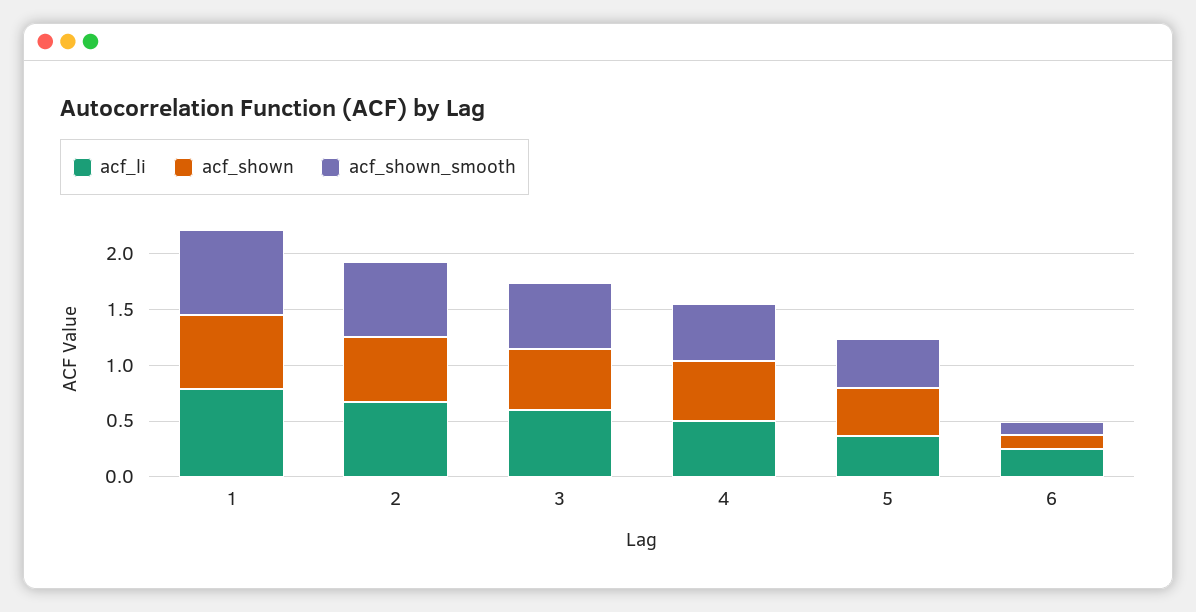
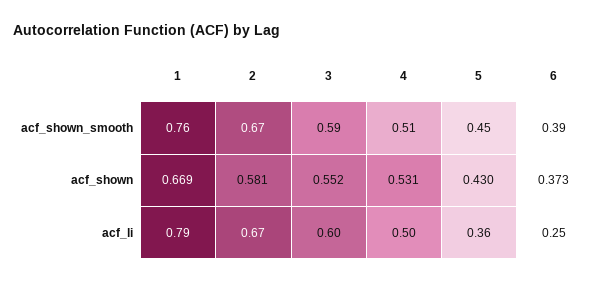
acf_shown, 6: 0.1 -> 0.373
acf_shown_smooth, 6: 0.1 -> 0.39

